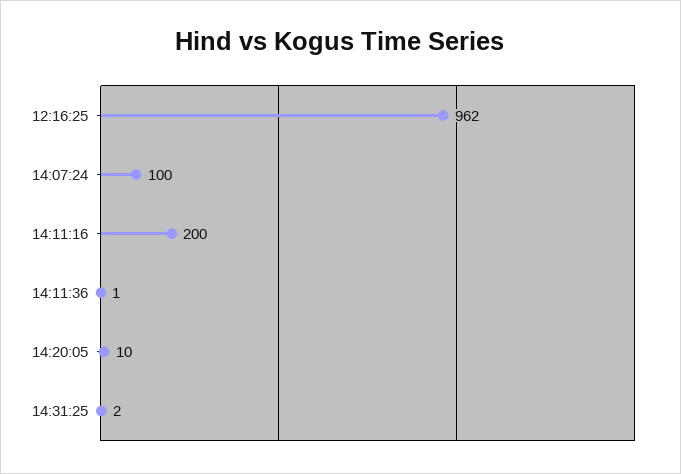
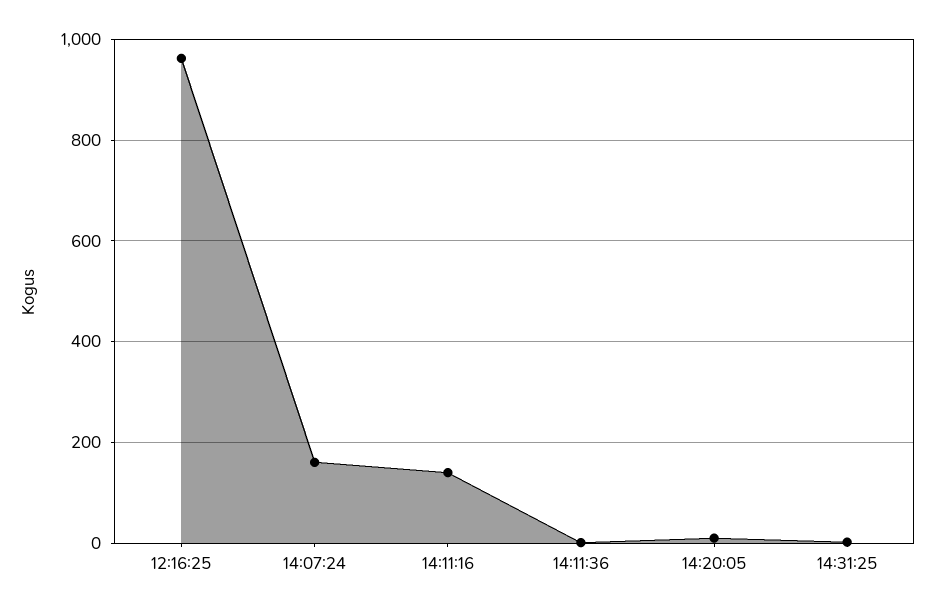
14:07:24: 100 -> 160
14:11:16: 200 -> 140

